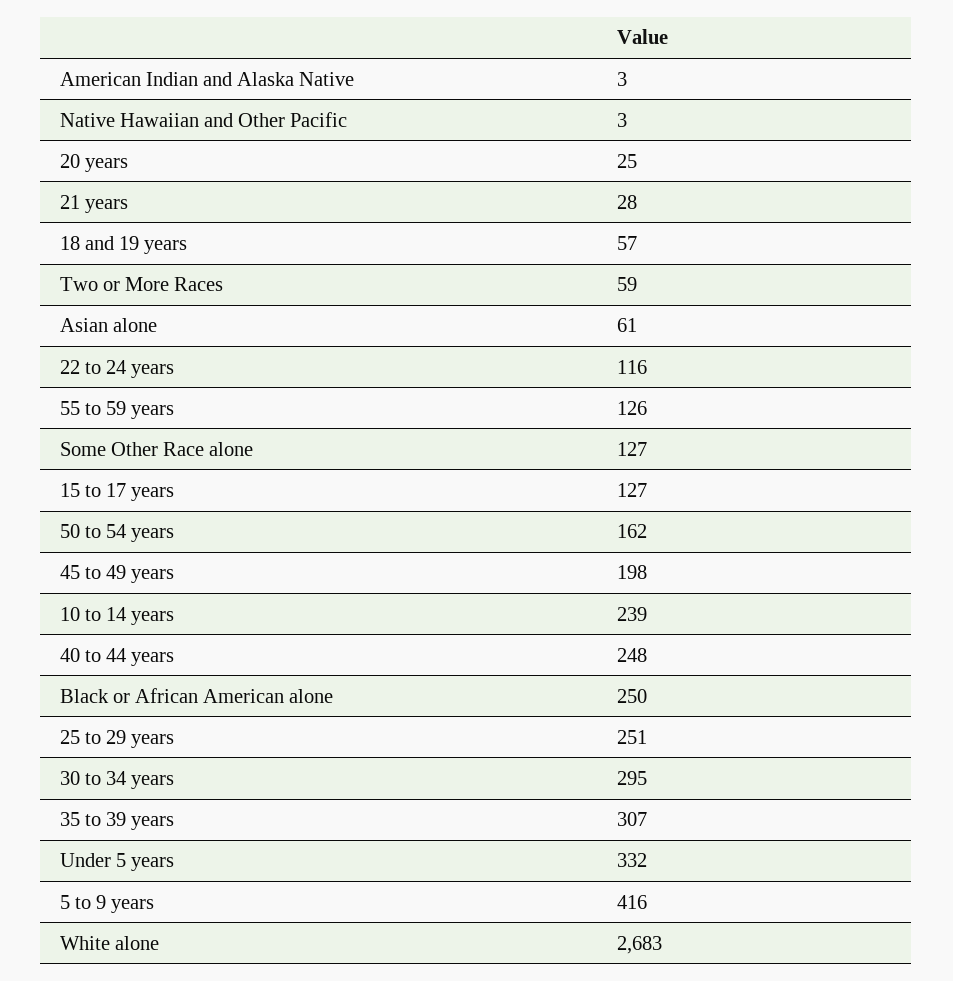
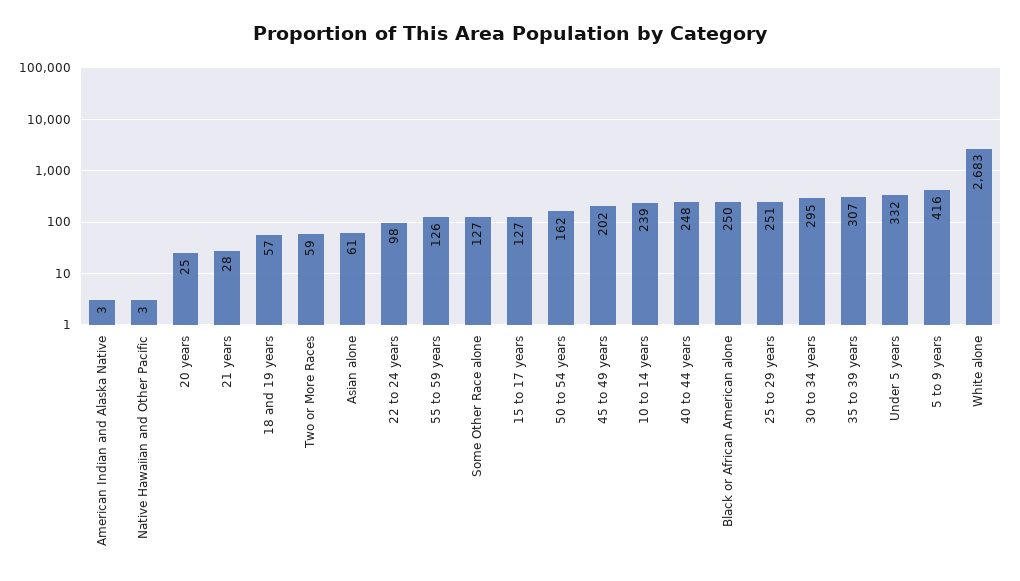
22 to 24 years: 116 -> 98
45 to 49 years: 198 -> 202

